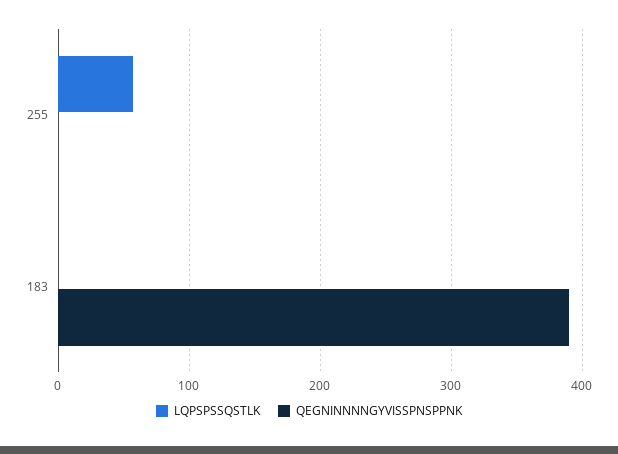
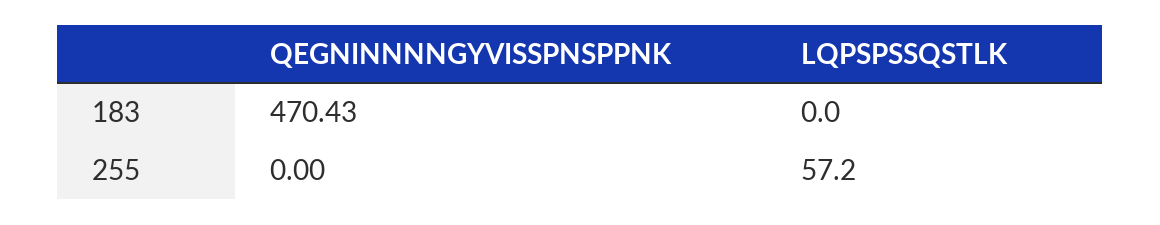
QEGNINNNNGYVISSPNSPPNK, 183: 390 -> 470.43

